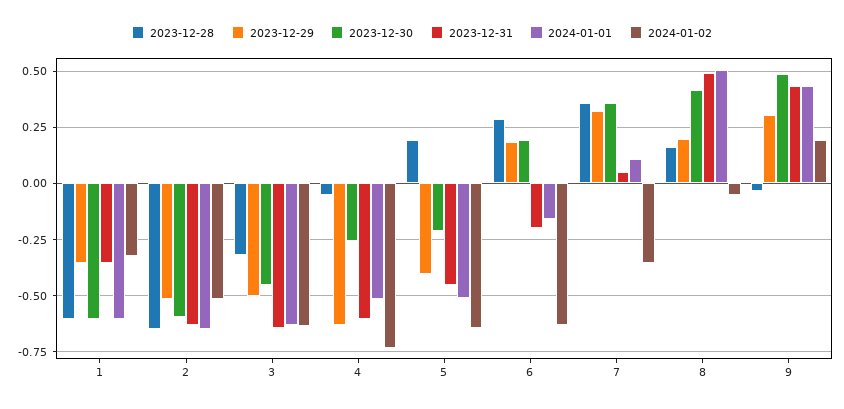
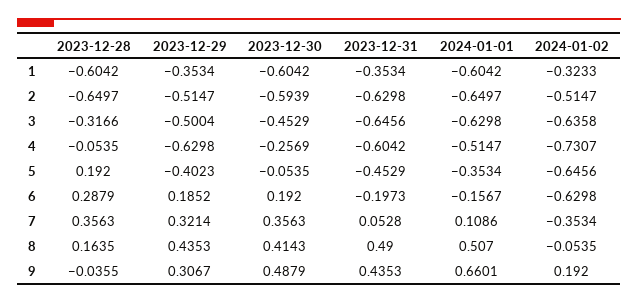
2023-12-30, 5: -0.2 -> -0.0535
2024-01-01, 5: -0.5 -> -0.3534
2023-12-29, 8: 0.2 -> 0.4353
2024-01-01, 9: 0.45 -> 0.6601

